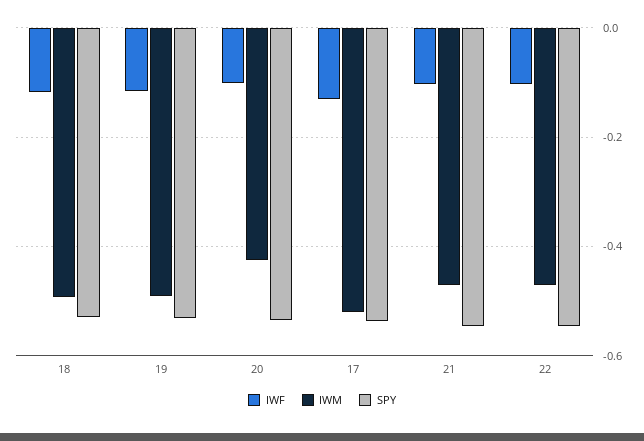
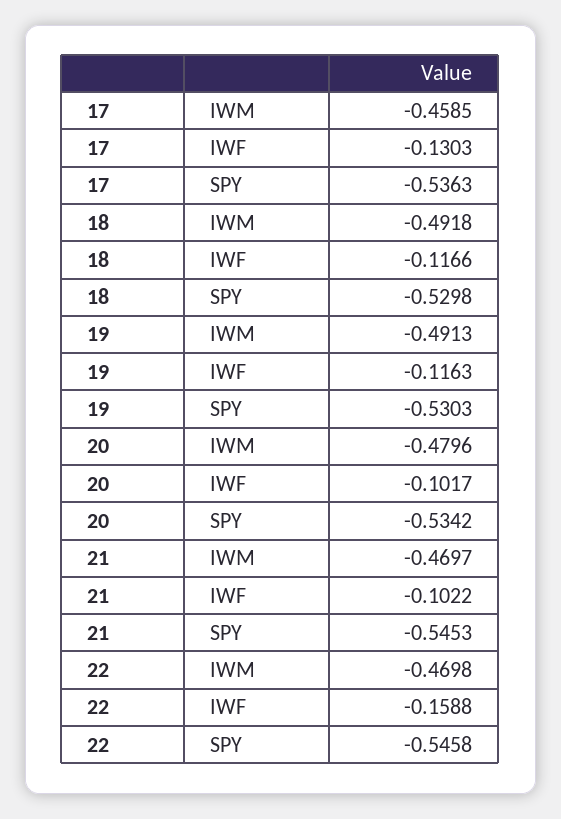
IWM, 20: -0.42 -> -0.4796
IWM, 17: -0.52 -> -0.4585
IWF, 22: -0.1 -> -0.1588

